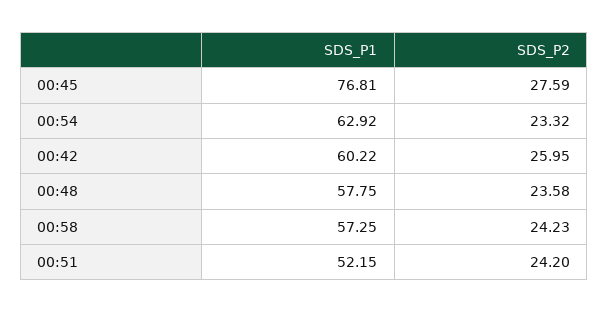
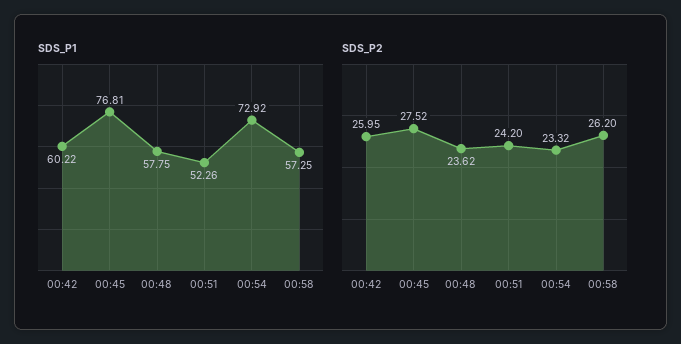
SDS_P2, 00:45: 27.59 -> 27.52
SDS_P1, 00:54: 62.92 -> 72.92
SDS_P2, 00:48: 23.58 -> 23.62
SDS_P2, 00:58: 24.23 -> 26.2
SDS_P1, 00:51: 52.15 -> 52.26

